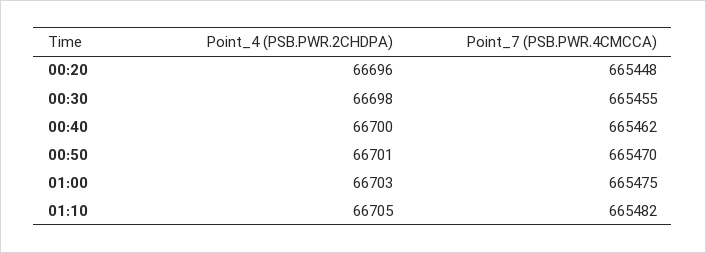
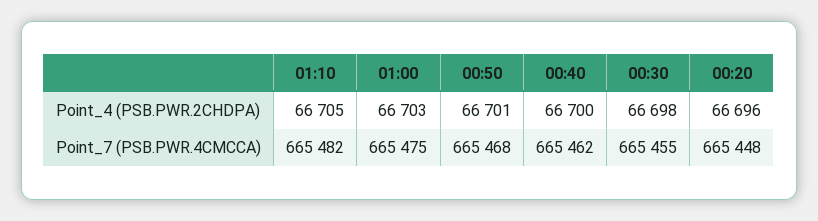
Point_7 (PSB.PWR.4CMCCA), 00:50: 665470 -> 665468

